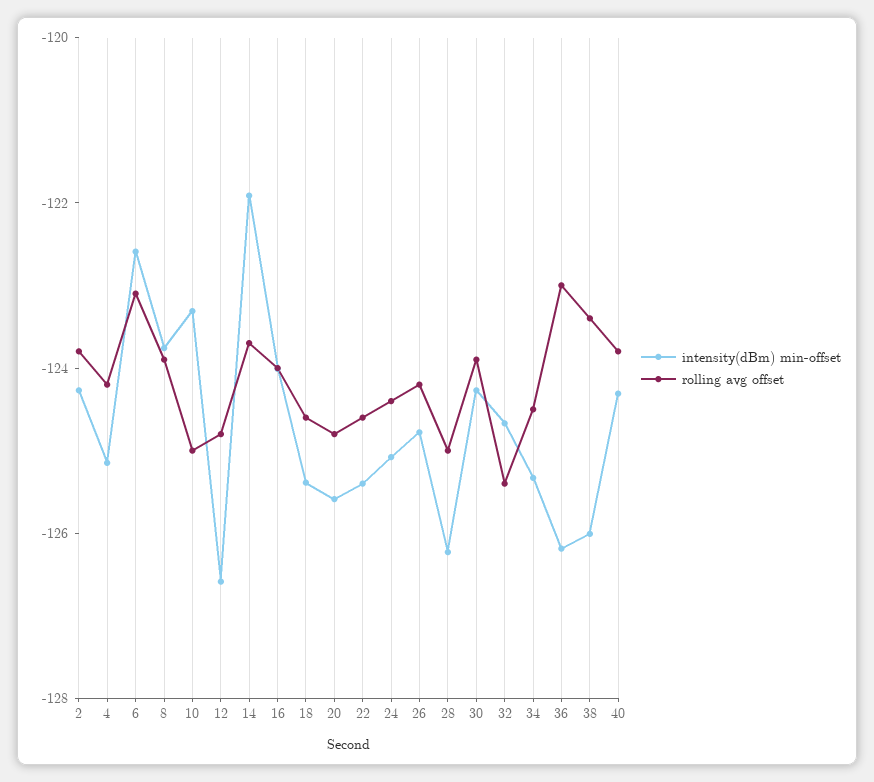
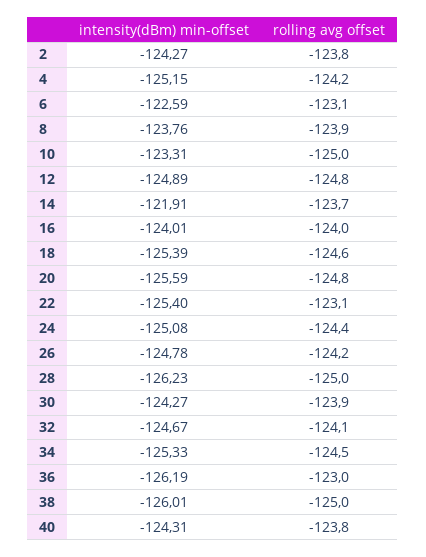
intensity(dBm) min-offset, 12: -126.5 -> -124.89
rolling avg offset, 22: -124.5 -> -123.1
rolling avg offset, 32: -125.5 -> -124.1
rolling avg offset, 38: -123.5 -> -125

